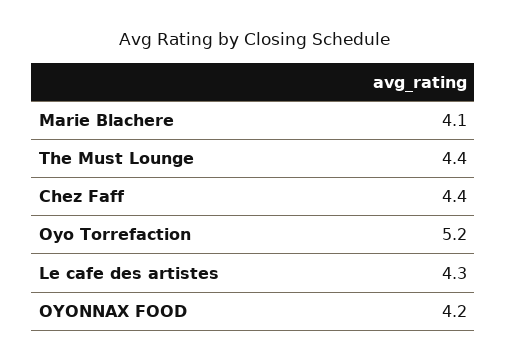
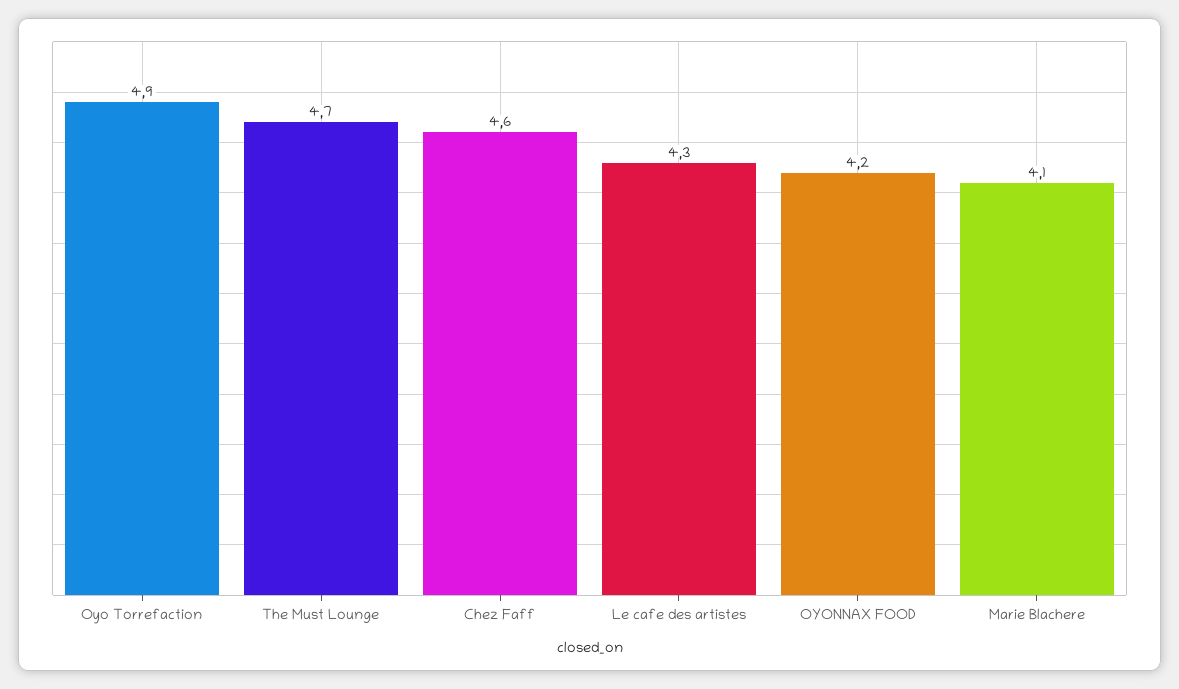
The Must Lounge: 4.4 -> 4.7
Chez Faff: 4.4 -> 4.6
Oyo Torrefaction: 5.2 -> 4.9

